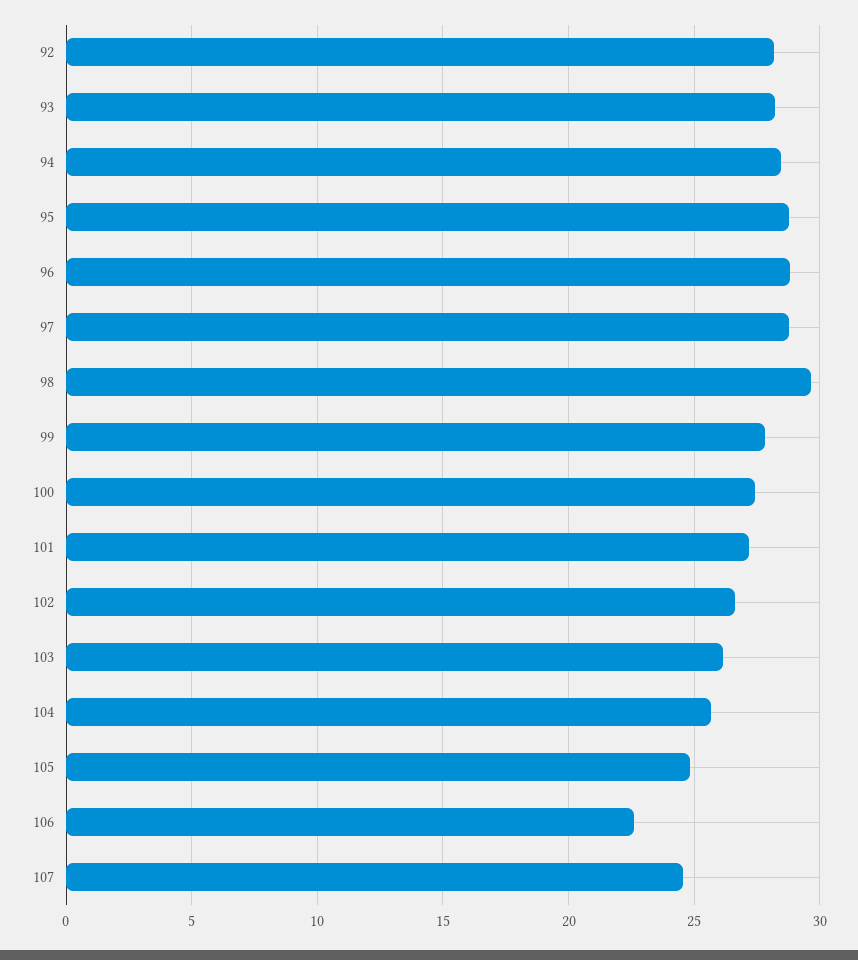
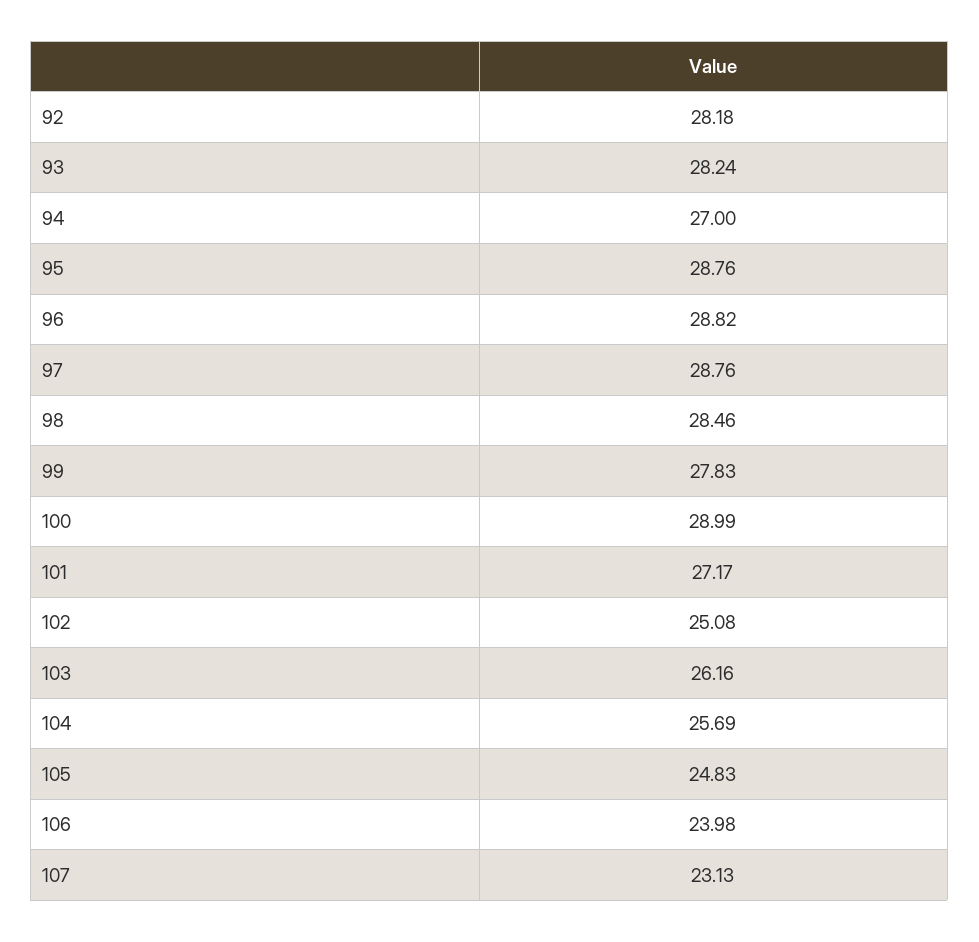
94: 28.5 -> 27
98: 29.5 -> 28.46
100: 27.5 -> 28.99
102: 26.5 -> 25.08
106: 22.5 -> 23.98
107: 24.5 -> 23.13

